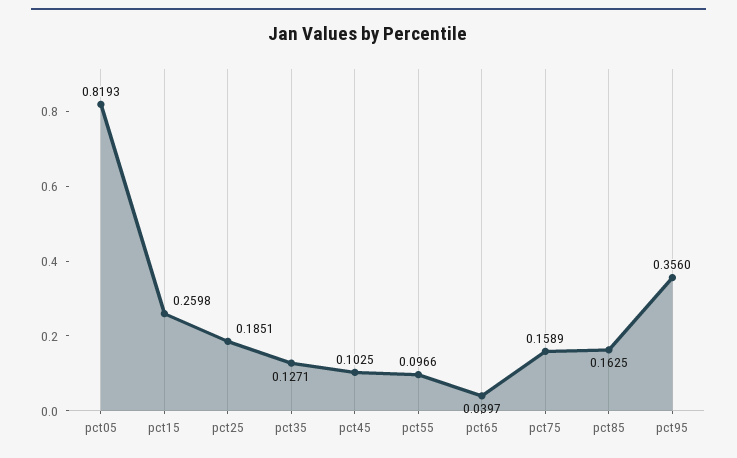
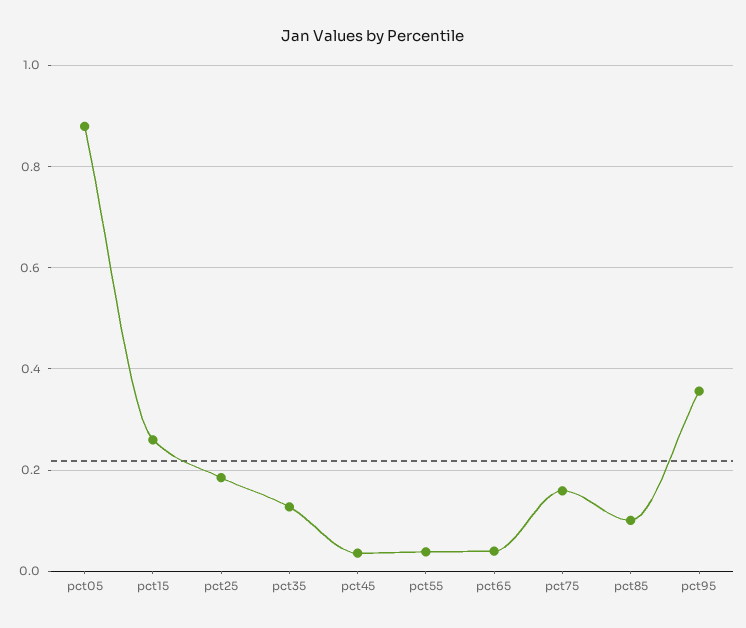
pct05: 0.8193 -> 0.88
pct45: 0.1025 -> 0.04
pct55: 0.0966 -> 0.04
pct85: 0.1625 -> 0.1

